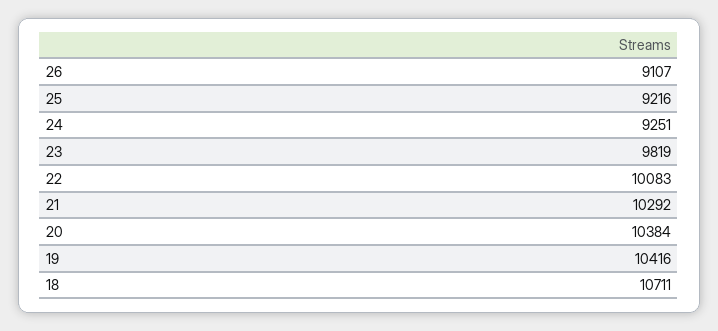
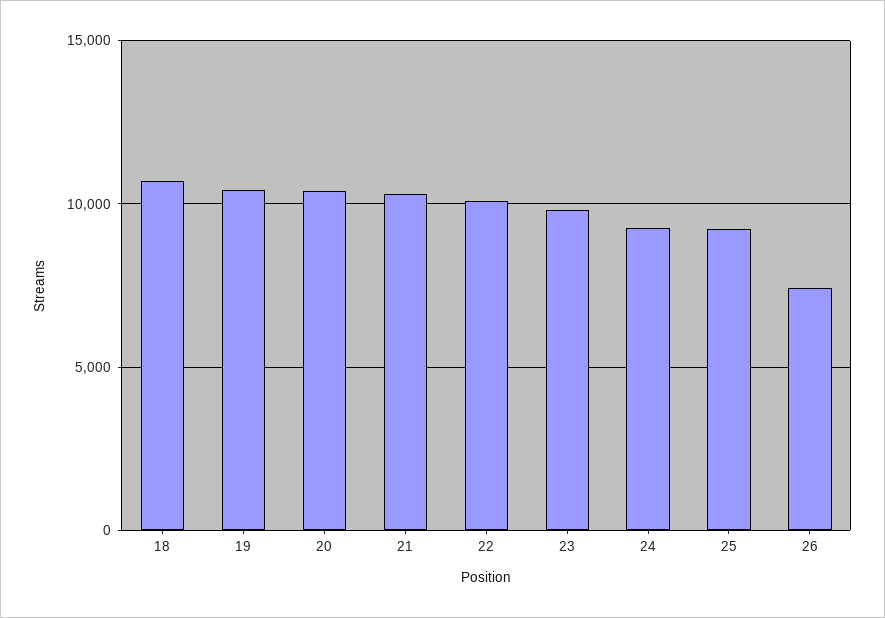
26: 9107 -> 7500

